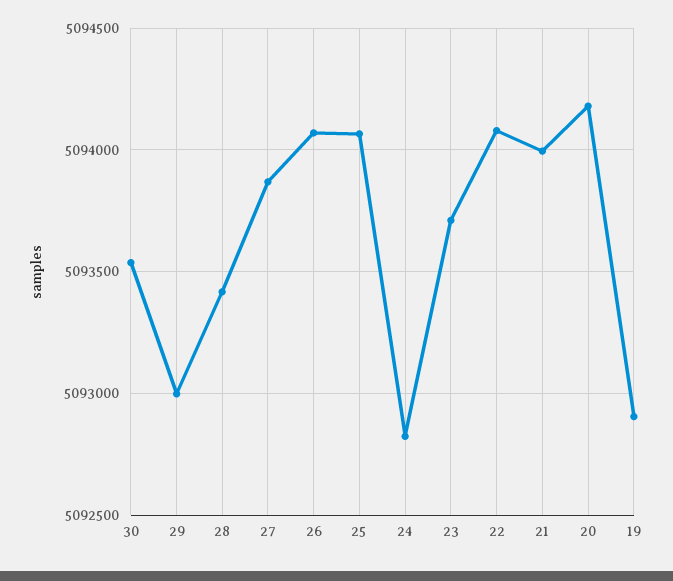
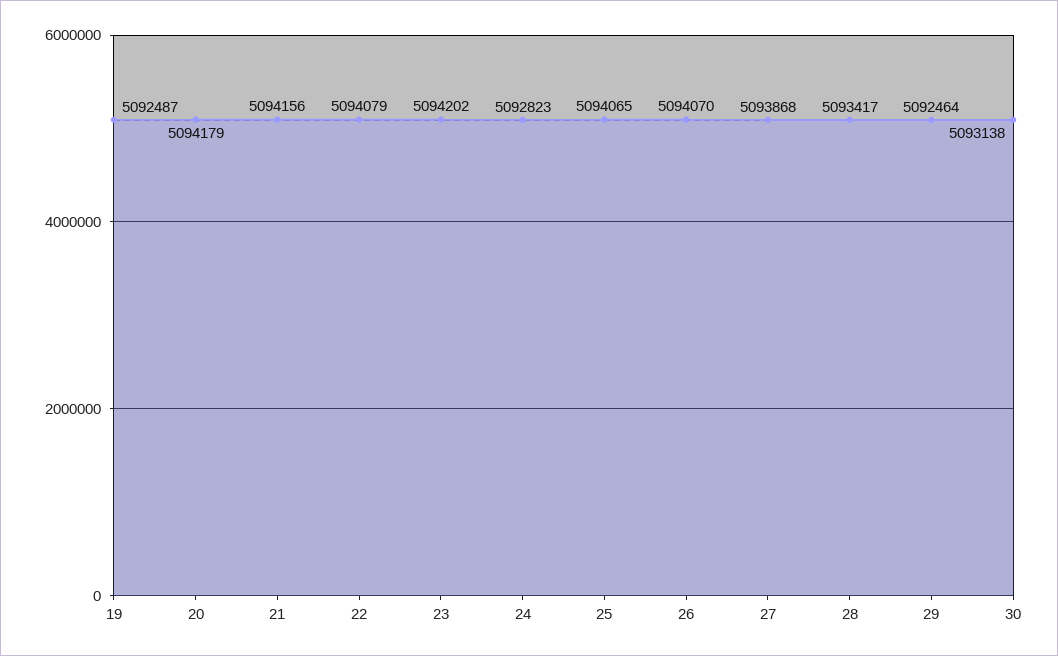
30: 5093550 -> 5093138
29: 5093000 -> 5092464
23: 5093700 -> 5094202
21: 5094000 -> 5094156
19: 5092900 -> 5092487

